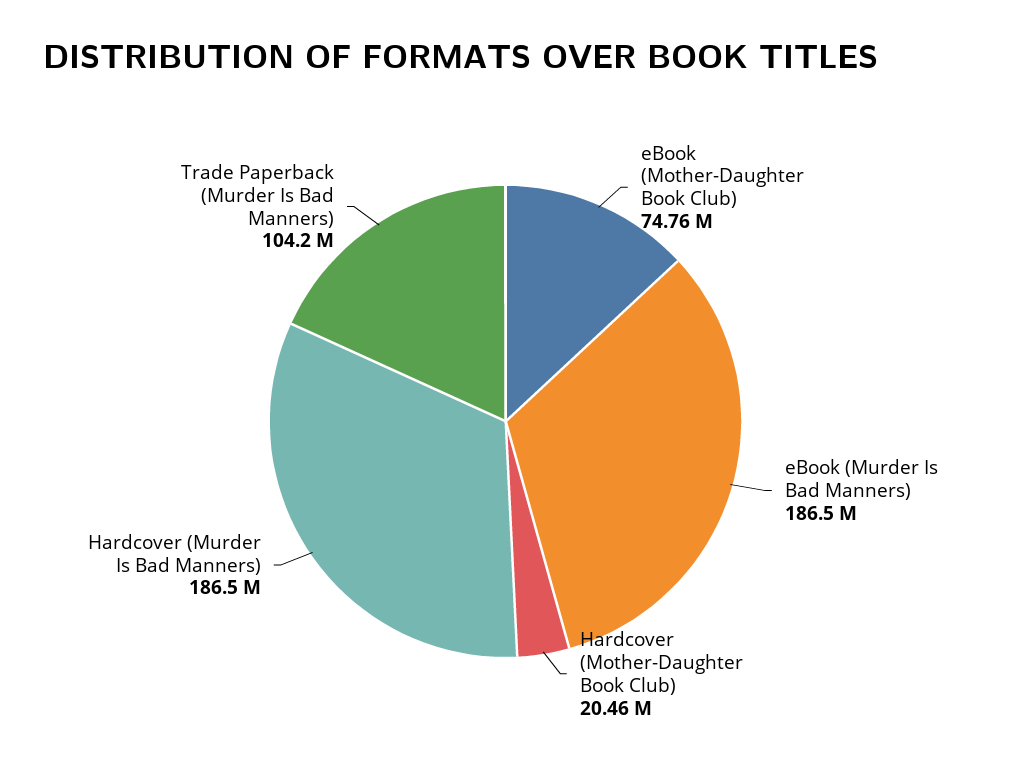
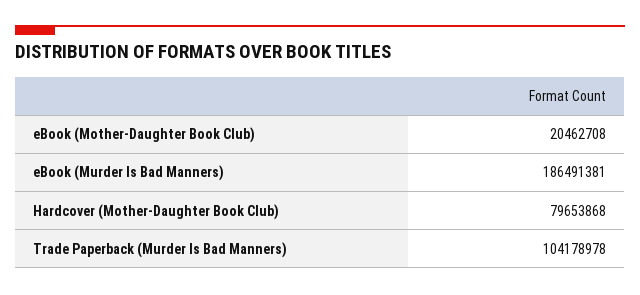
eBook (Mother-Daughter Book Club): 74760000 -> 20462708
Hardcover (Mother-Daughter Book Club): 20460000 -> 79653868
Hardcover (Murder Is Bad Manners): 186500000 -> none

